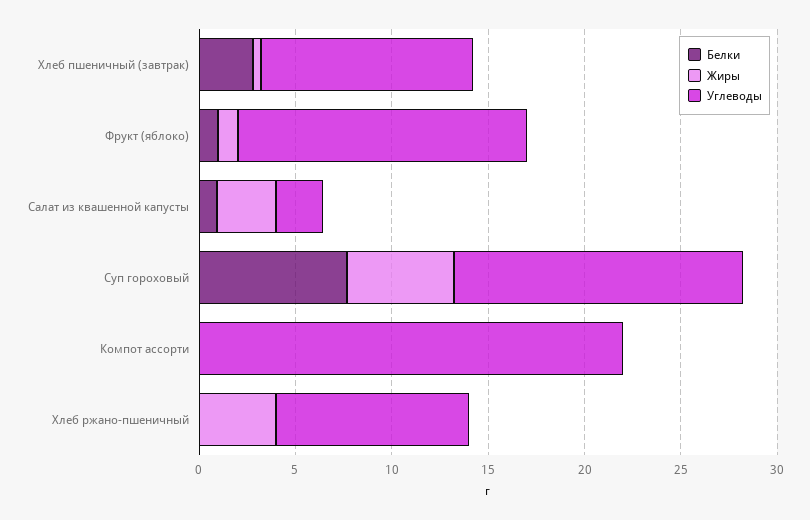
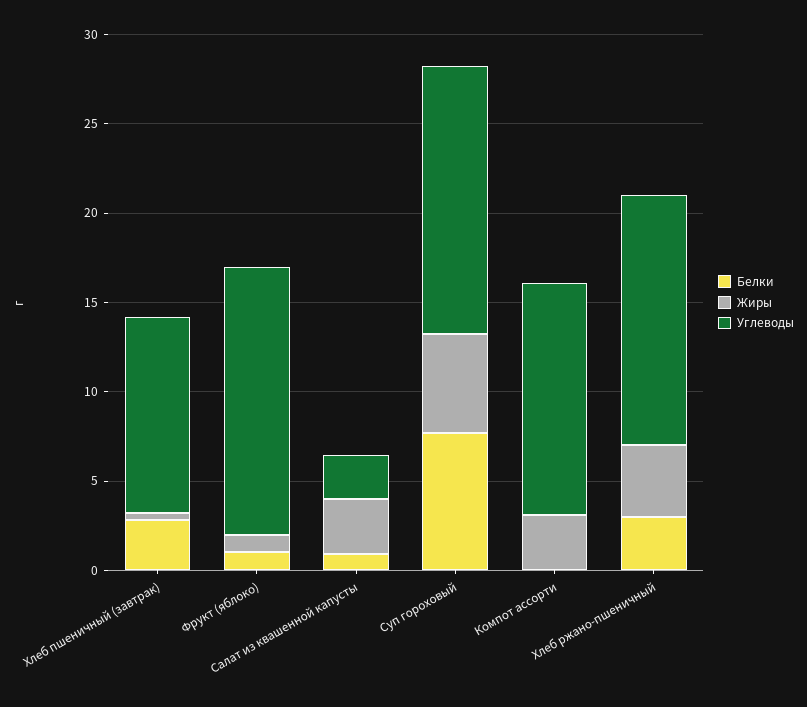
Жиры, Компот ассорти: 0 -> 3
Углеводы, Компот ассорти: 22 -> 13
Белки, Хлеб ржано-пшеничный: 0 -> 3
Углеводы, Хлеб ржано-пшеничный: 10 -> 14

